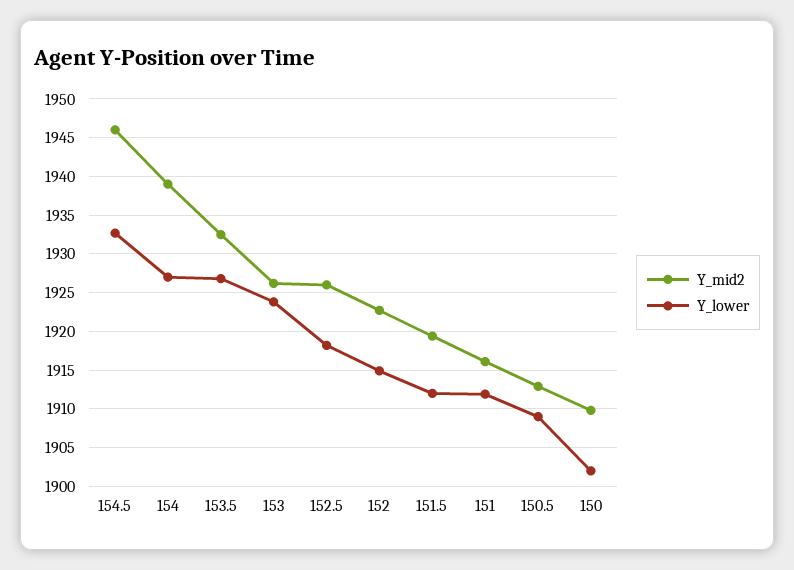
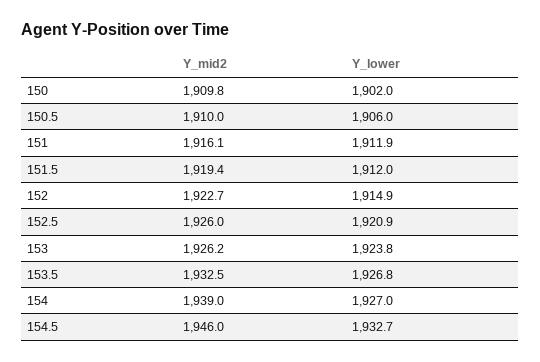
Y_lower, 152.5: 1918 -> 1920.9
Y_mid2, 150.5: 1913 -> 1910
Y_lower, 150.5: 1909 -> 1906

